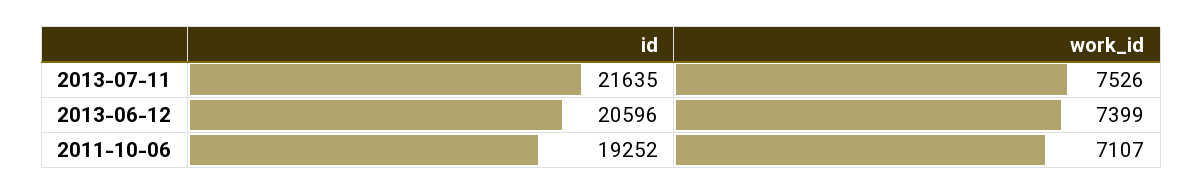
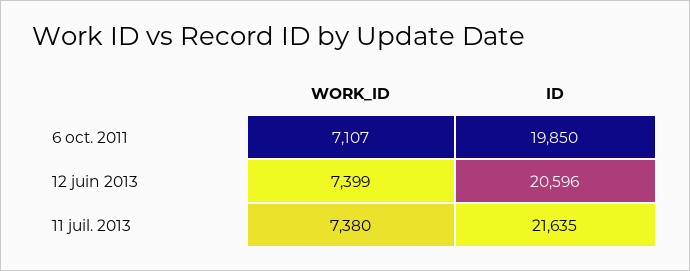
work_id, 2013-07-11: 7526 -> 7380
id, 2011-10-06: 19252 -> 19850

